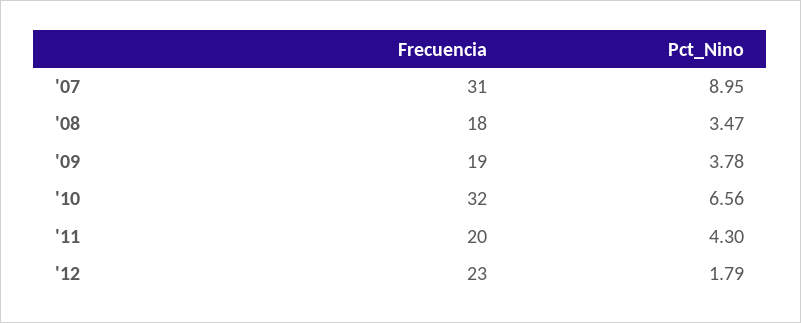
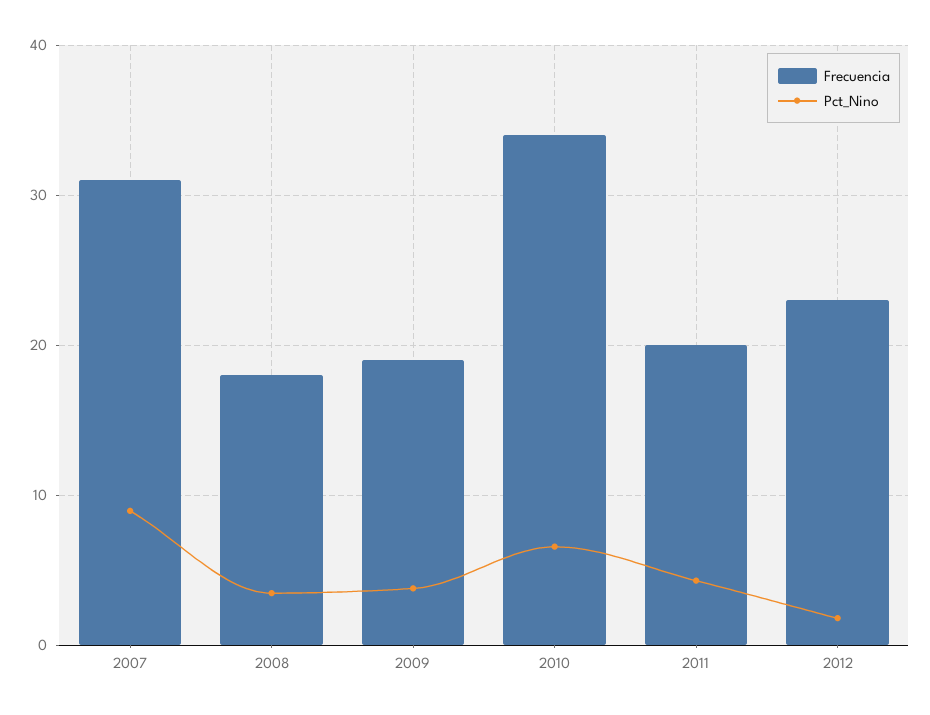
Frecuencia, '10: 32 -> 34

